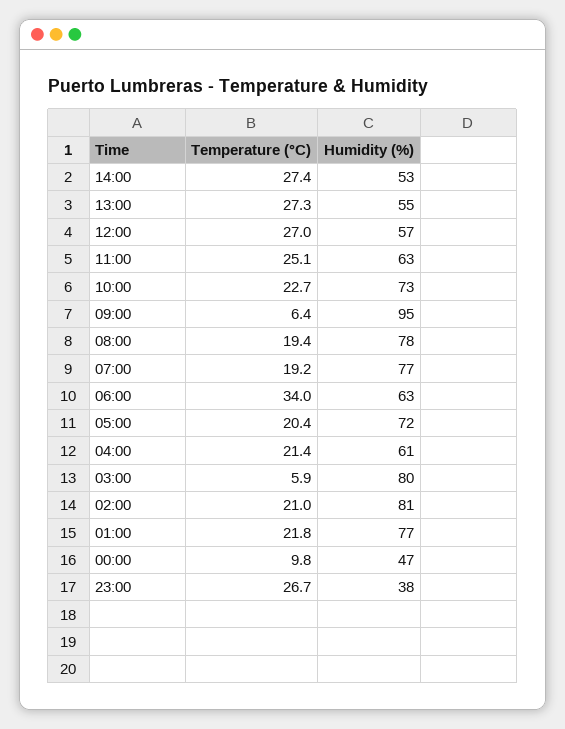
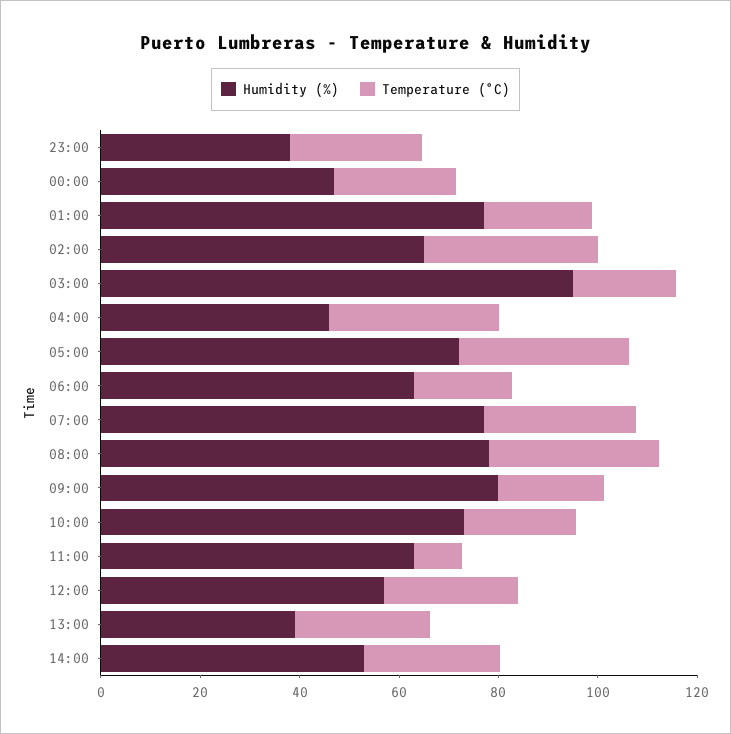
Humidity (%), 13:00: 55 -> 40
Temperature (°C), 11:00: 25.1 -> 10
Temperature (°C), 09:00: 6.4 -> 20
Humidity (%), 09:00: 95 -> 80
Temperature (°C), 08:00: 19.4 -> 35
Temperature (°C), 07:00: 19.2 -> 30
Temperature (°C), 06:00: 34 -> 20
Temperature (°C), 05:00: 20.4 -> 35
Temperature (°C), 04:00: 21.4 -> 35
Humidity (%), 04:00: 61 -> 45
Temperature (°C), 03:00: 5.9 -> 20
Humidity (%), 03:00: 80 -> 95
Temperature (°C), 02:00: 21 -> 35
Humidity (%), 02:00: 81 -> 65
Temperature (°C), 00:00: 9.8 -> 25

